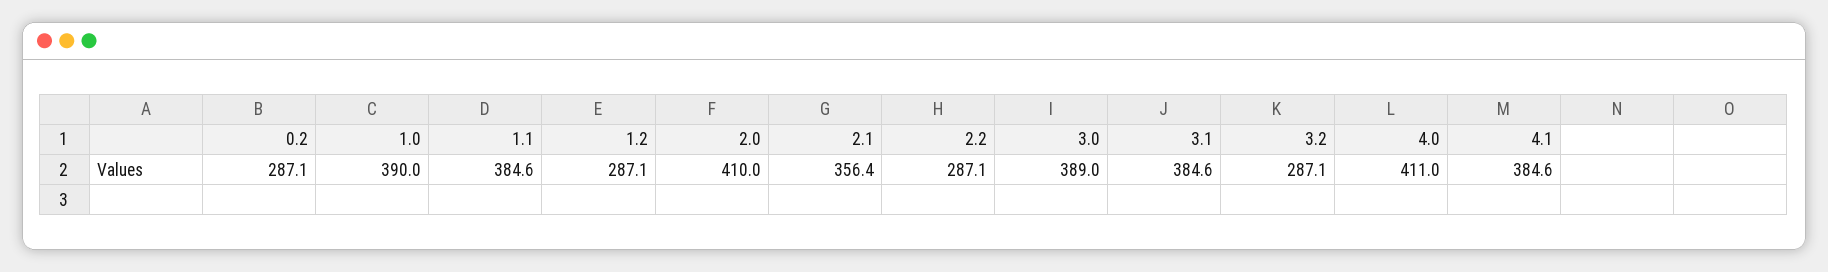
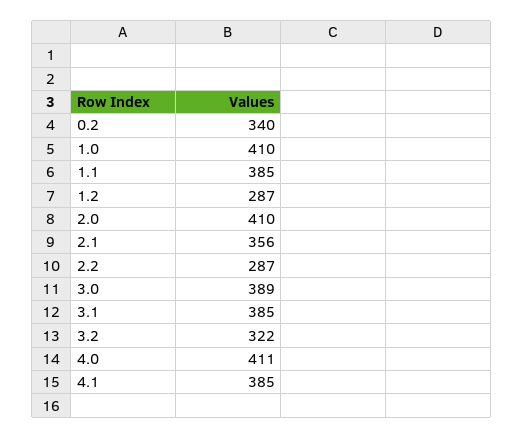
0.2: 287.1 -> 340
1.0: 390 -> 410
3.2: 287.1 -> 322

